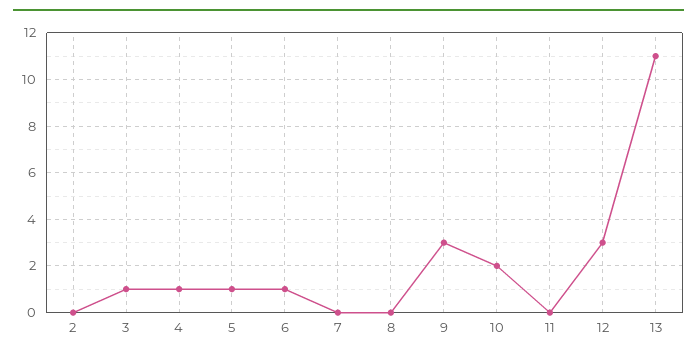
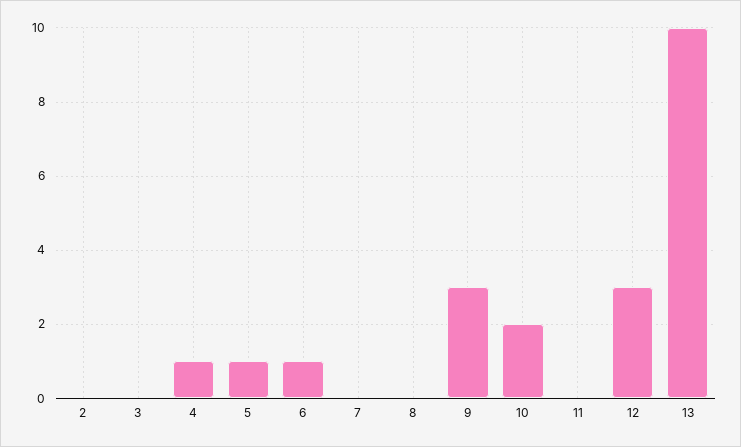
3: 1 -> 0
13: 11 -> 10

